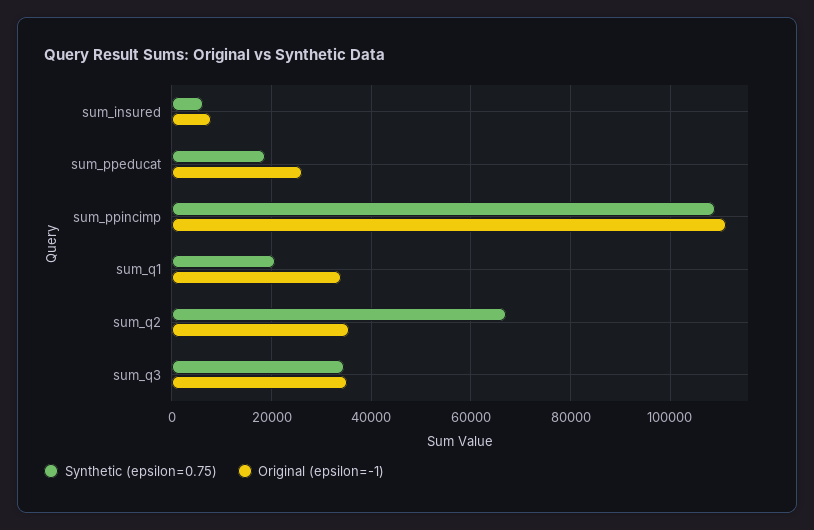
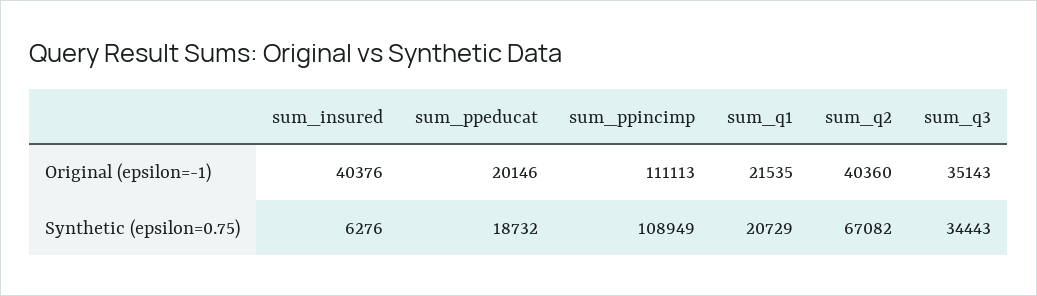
Original (epsilon=-1), sum_insured: 8000 -> 40376
Original (epsilon=-1), sum_ppeducat: 26000 -> 20146
Original (epsilon=-1), sum_q1: 34000 -> 21535
Original (epsilon=-1), sum_q2: 36000 -> 40360

